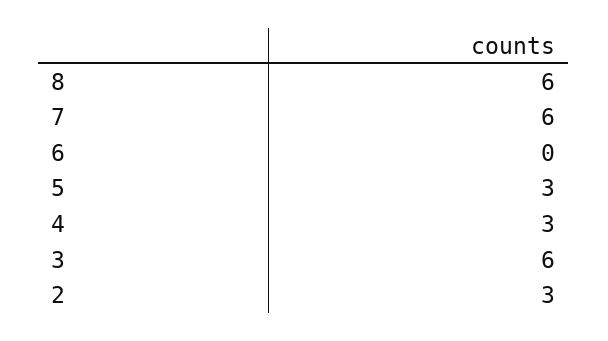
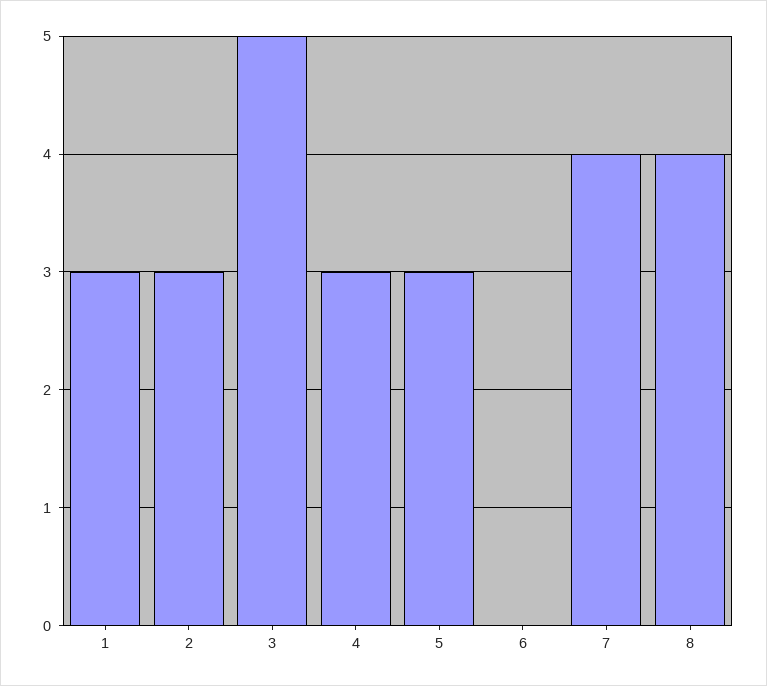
8: 6 -> 4
7: 6 -> 4
3: 6 -> 5
1: none -> 3

